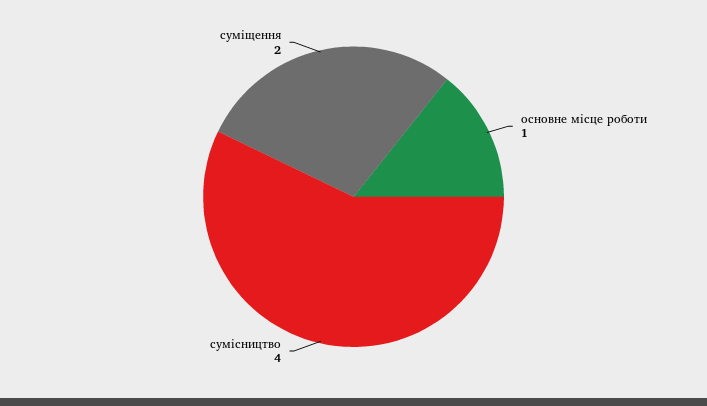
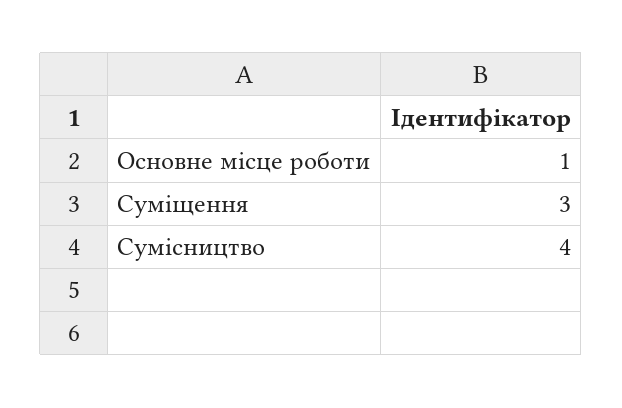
суміщення: 2 -> 3

